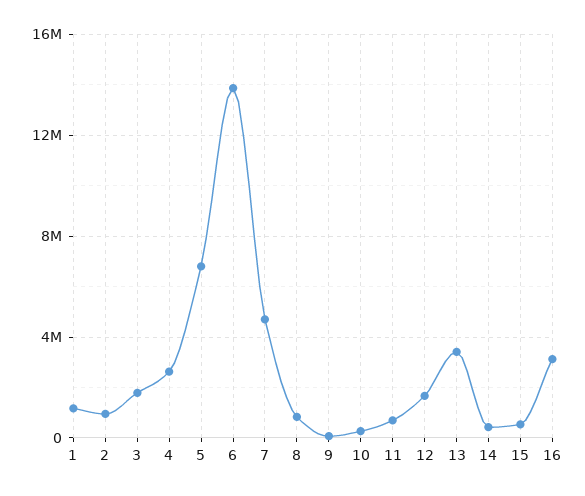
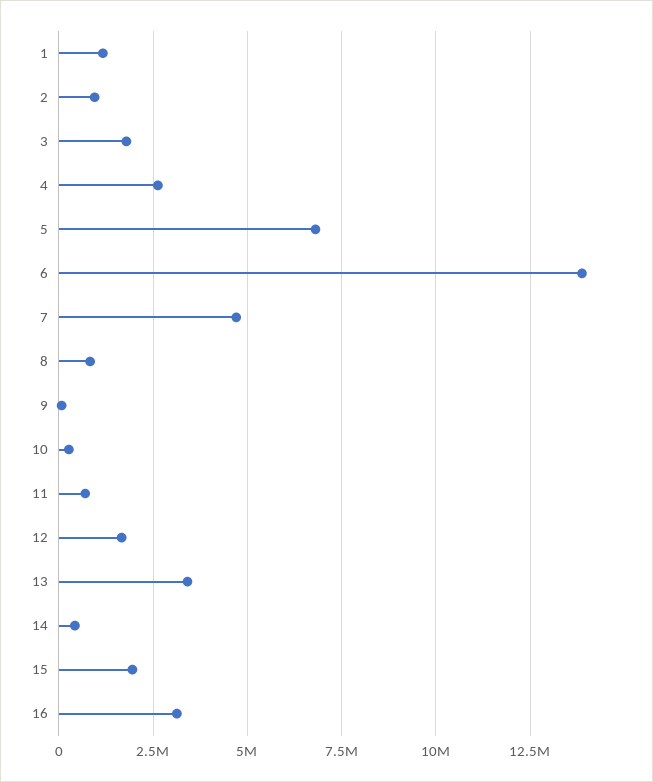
15: 500000 -> 2000000

